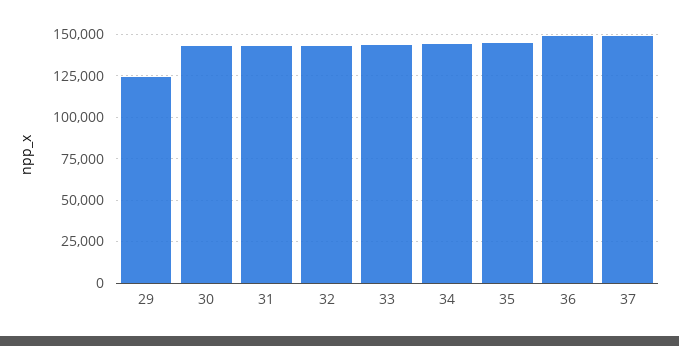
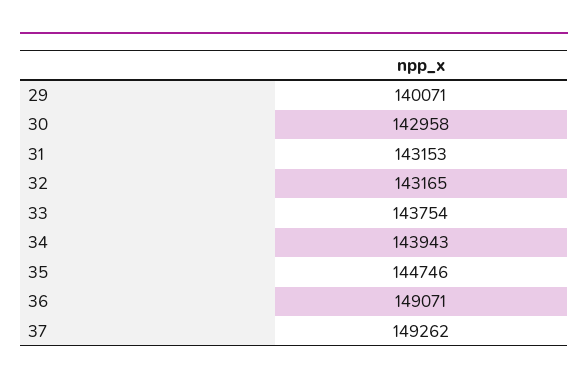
29: 125000 -> 140071

